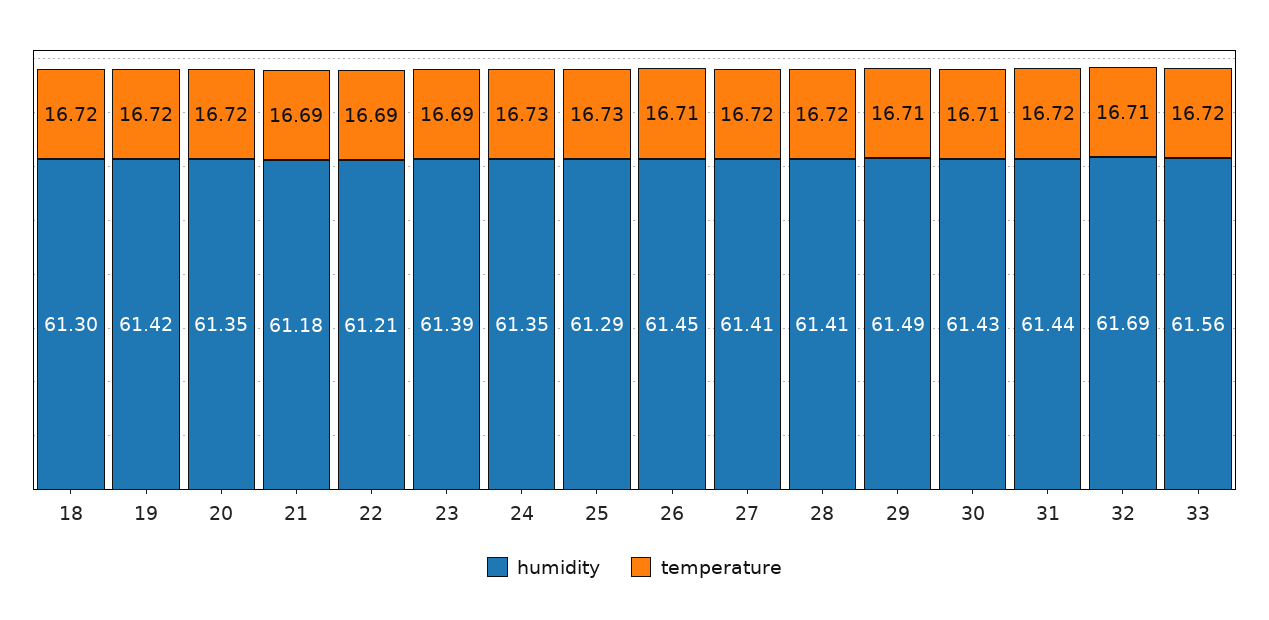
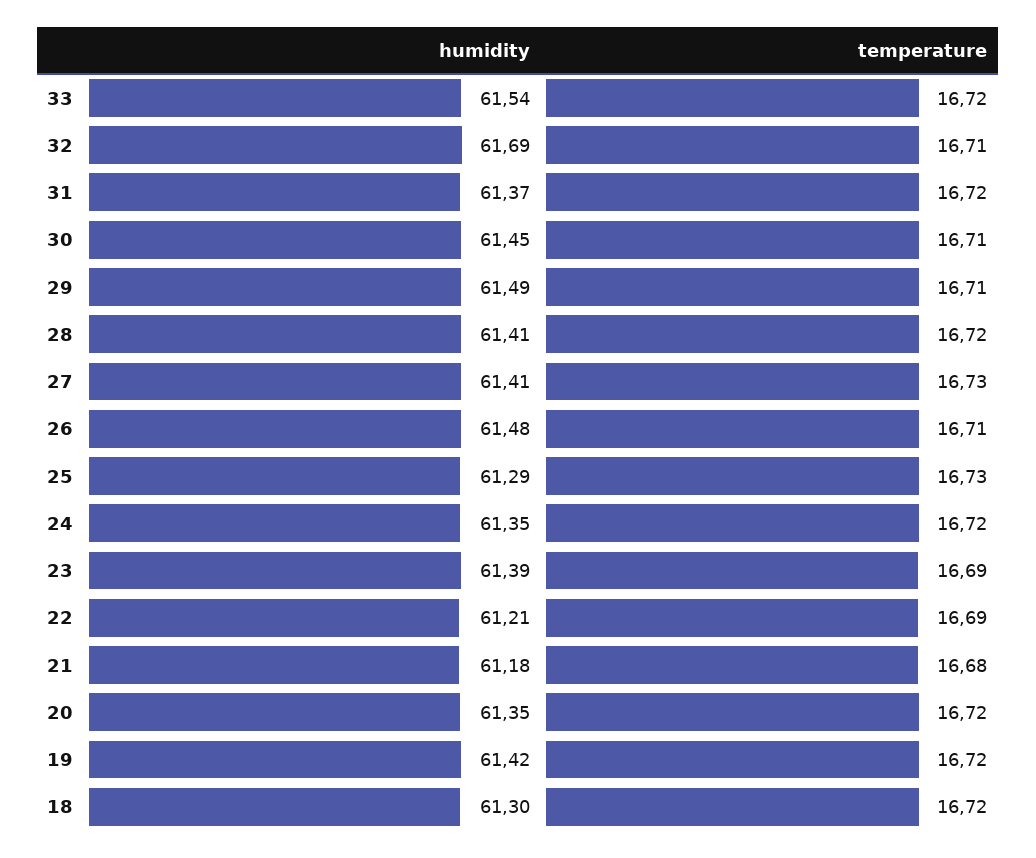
temperature, 21: 16.69 -> 16.68
temperature, 24: 16.73 -> 16.72
humidity, 26: 61.45 -> 61.48
temperature, 27: 16.72 -> 16.73
humidity, 30: 61.43 -> 61.45
humidity, 31: 61.44 -> 61.37
humidity, 33: 61.56 -> 61.54

